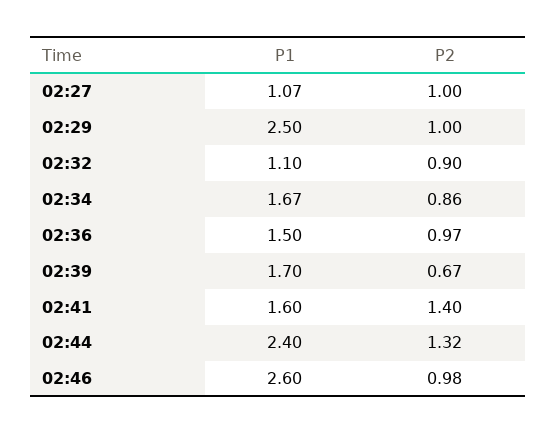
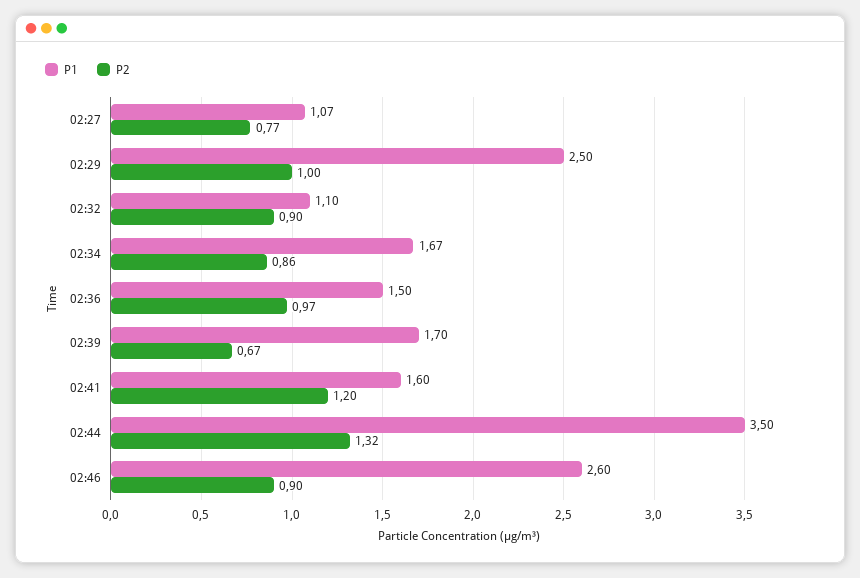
P2, 02:27: 1 -> 0.77
P2, 02:41: 1.4 -> 1.2
P1, 02:44: 2.4 -> 3.5
P2, 02:46: 0.98 -> 0.9

